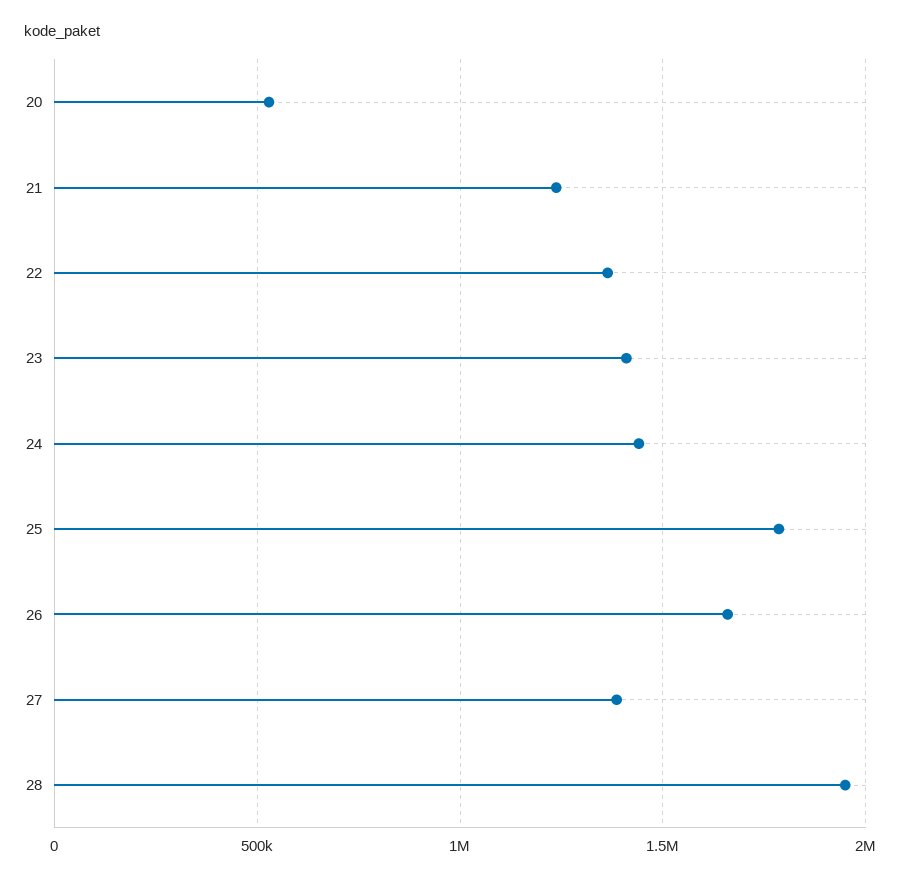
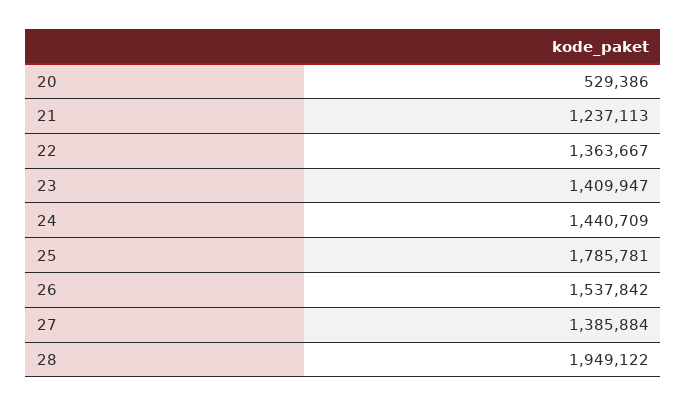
26: 1650000 -> 1537842

